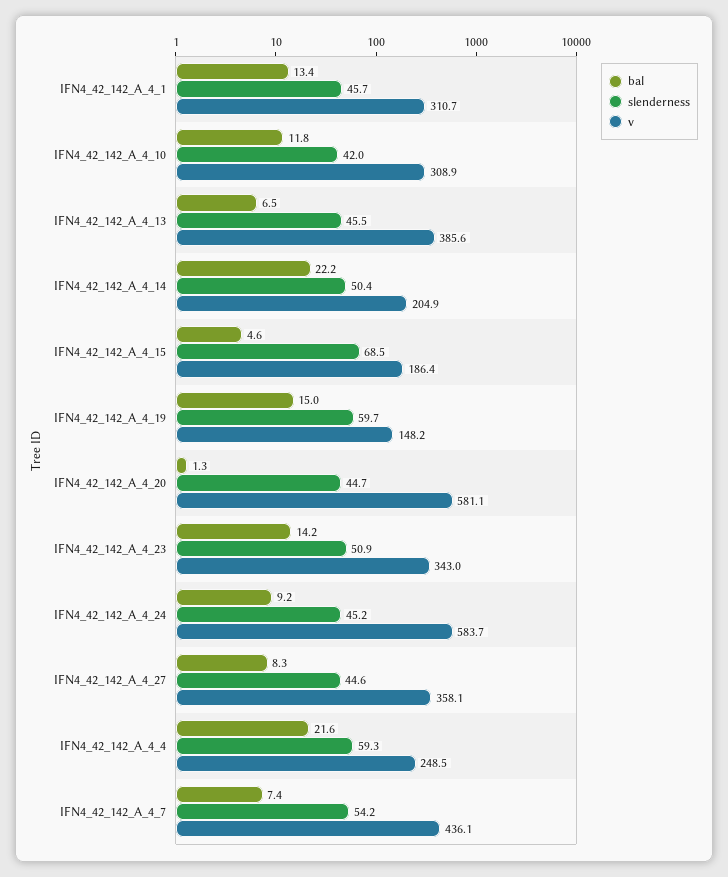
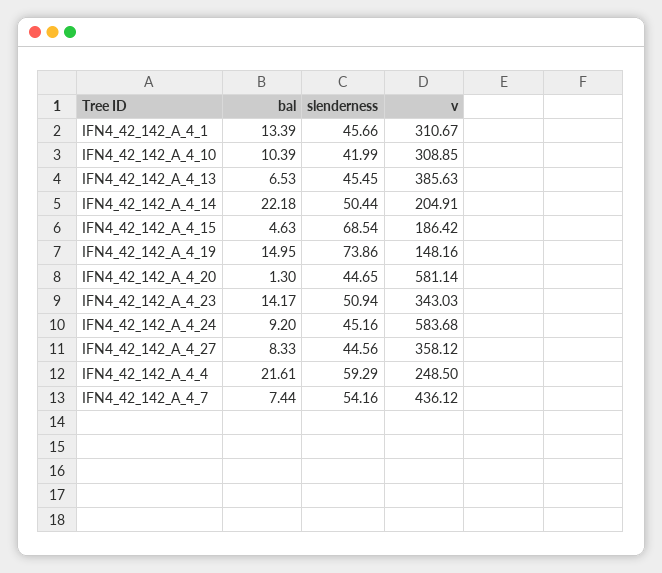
bal, IFN4_42_142_A_4_10: 11.8 -> 10.39
slenderness, IFN4_42_142_A_4_19: 59.7 -> 73.86

